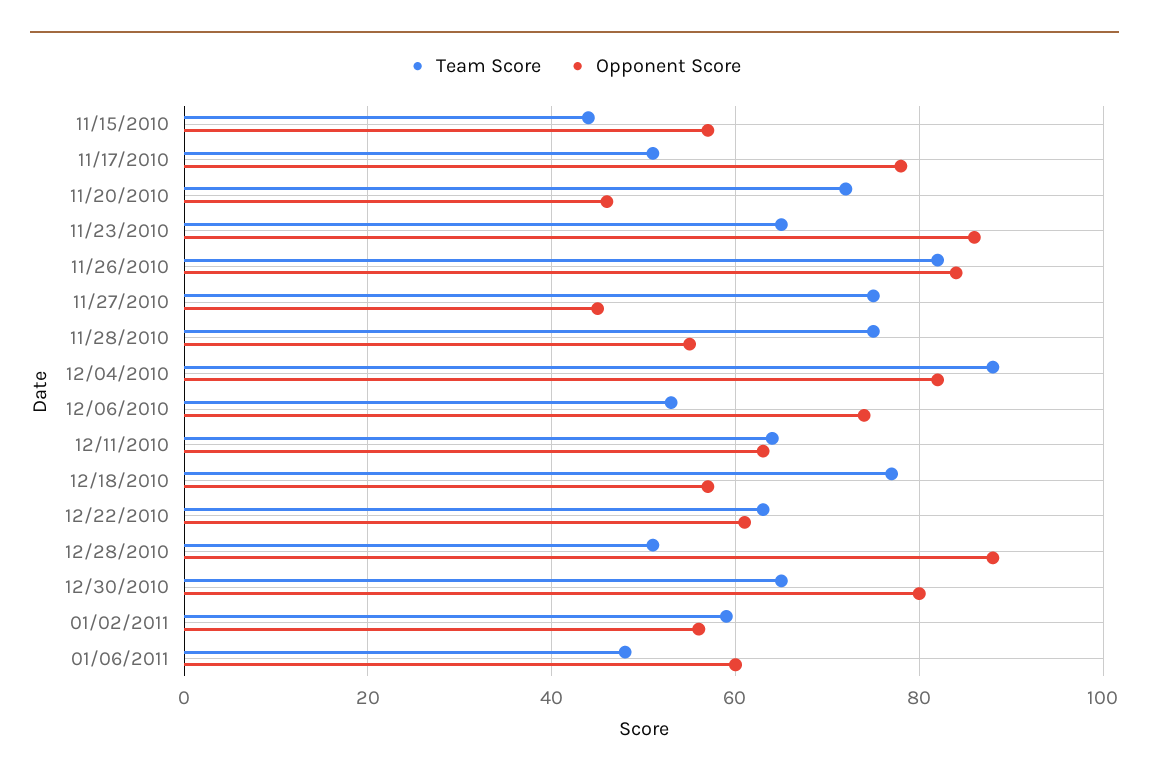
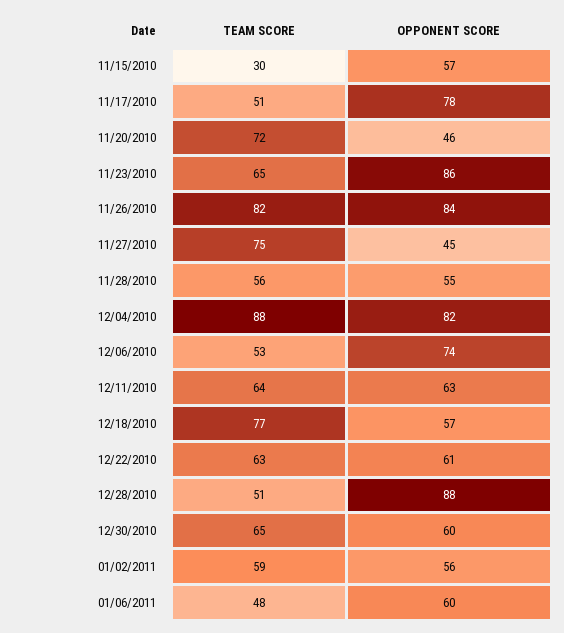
Team Score, 11/15/2010: 45 -> 30
Team Score, 11/28/2010: 75 -> 56
Opponent Score, 12/30/2010: 80 -> 60

